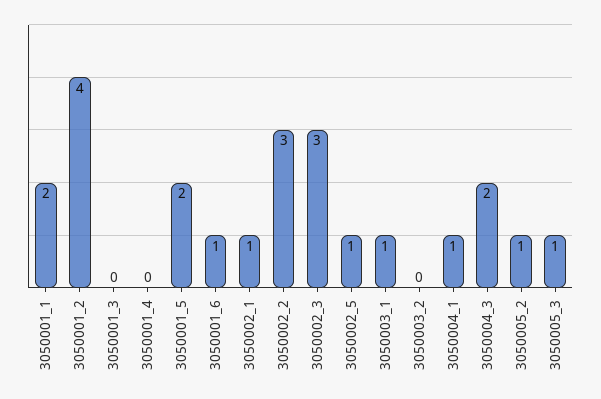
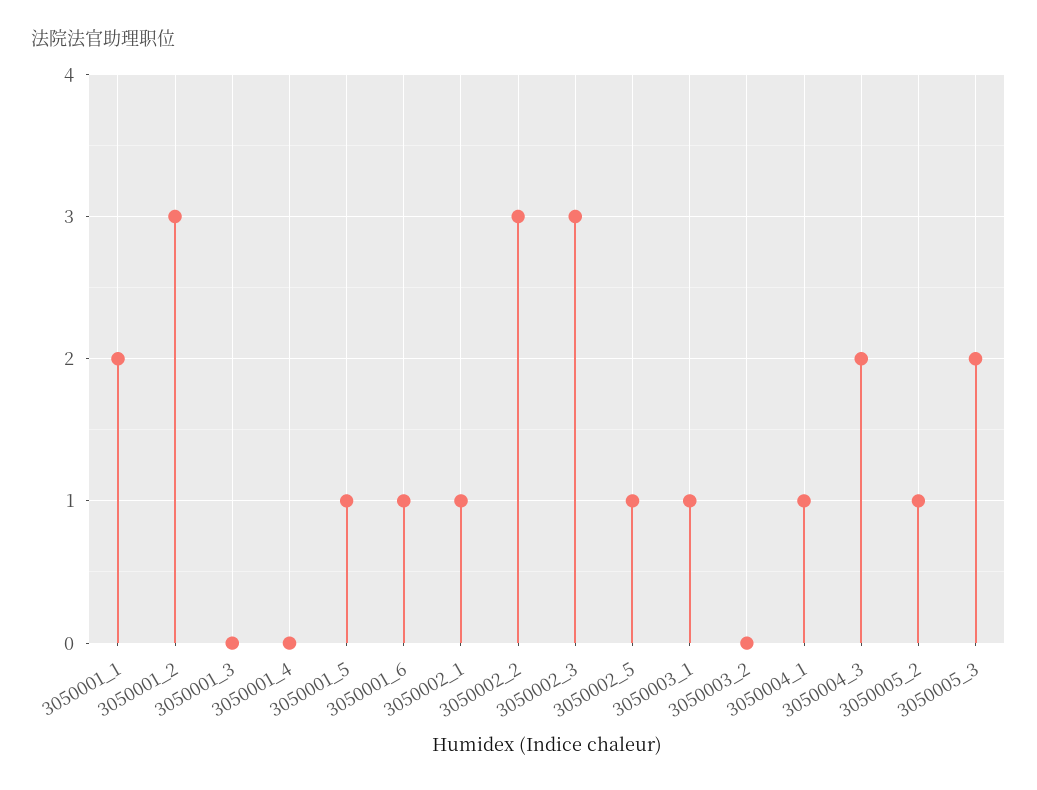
3050001_2: 4 -> 3
3050001_5: 2 -> 1
3050005_3: 1 -> 2

